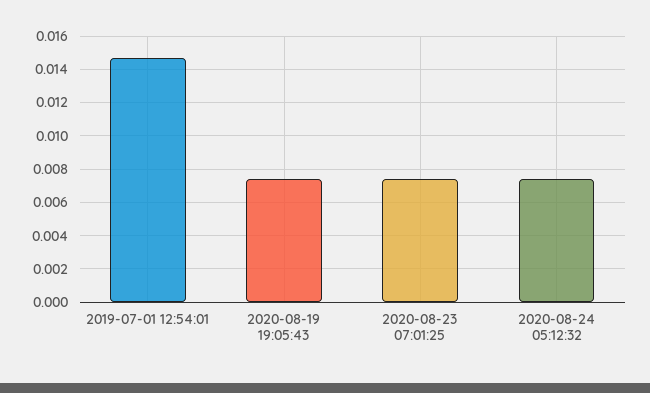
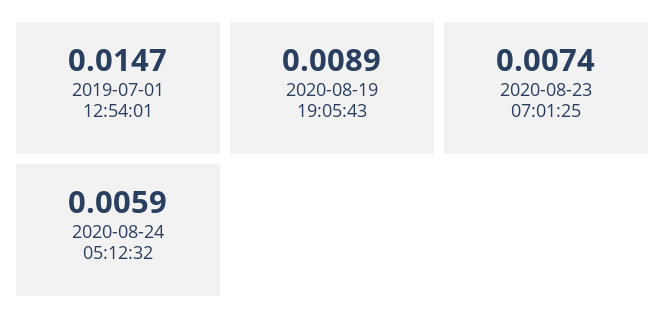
2020-08-19 19:05:43: 0.0075 -> 0.0089
2020-08-24 05:12:32: 0.0075 -> 0.0059

